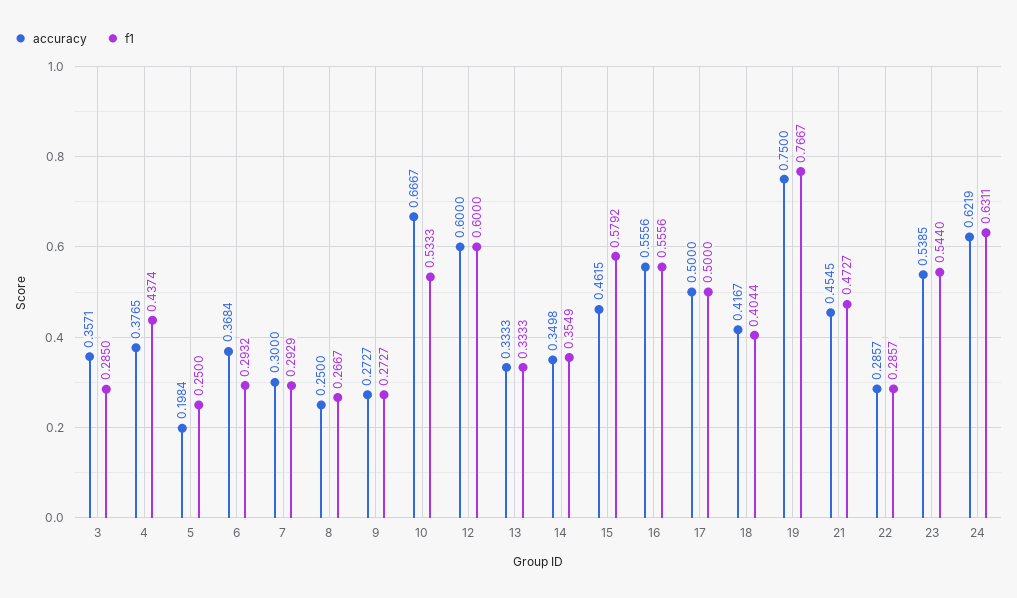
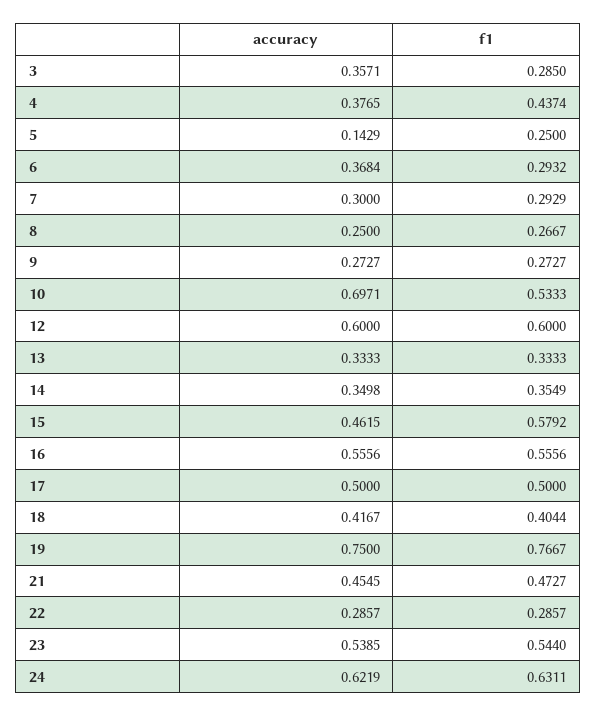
accuracy, 5: 0.1984 -> 0.1429
accuracy, 10: 0.6667 -> 0.6971

